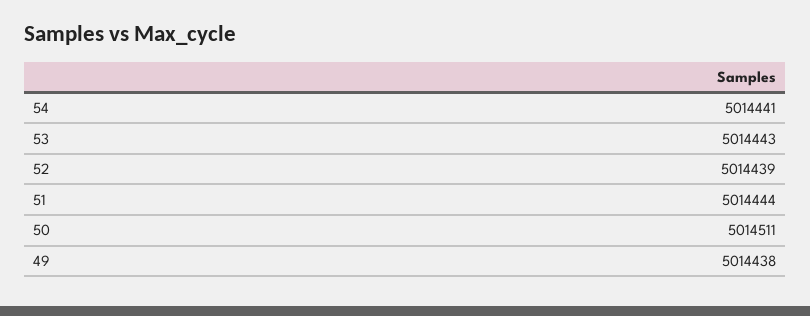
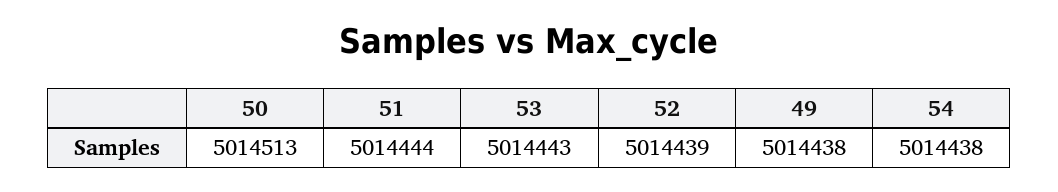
54: 5014441 -> 5014438
50: 5014511 -> 5014513

